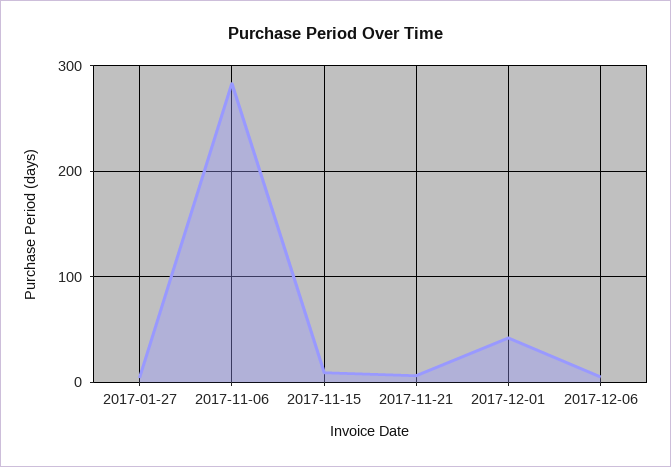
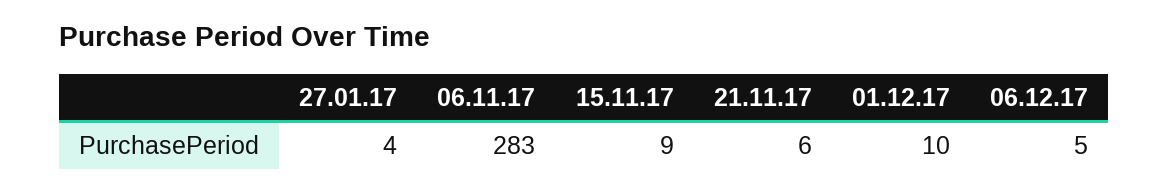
2017-12-01: 40 -> 10

